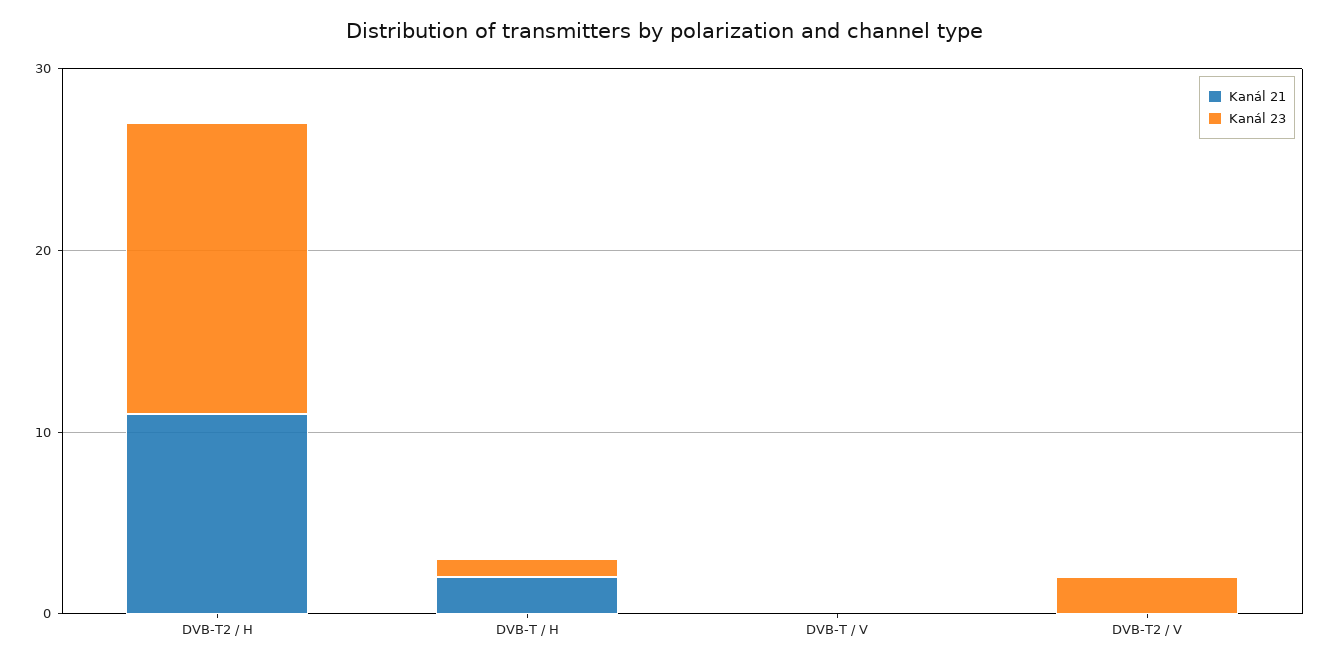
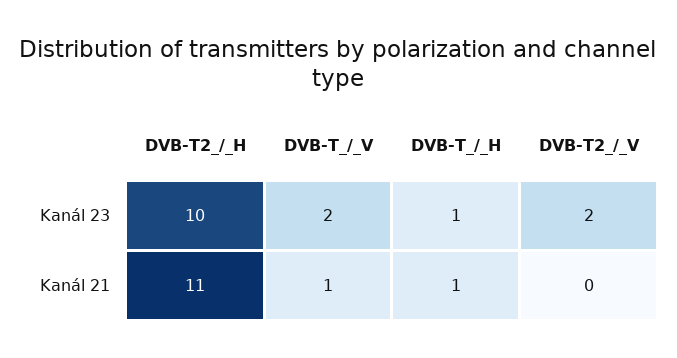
Kanál 23, DVB-T2 / H: 16 -> 10
Kanál 21, DVB-T / H: 2 -> 1
Kanál 21, DVB-T / V: 0 -> 1
Kanál 23, DVB-T / V: 0 -> 2

